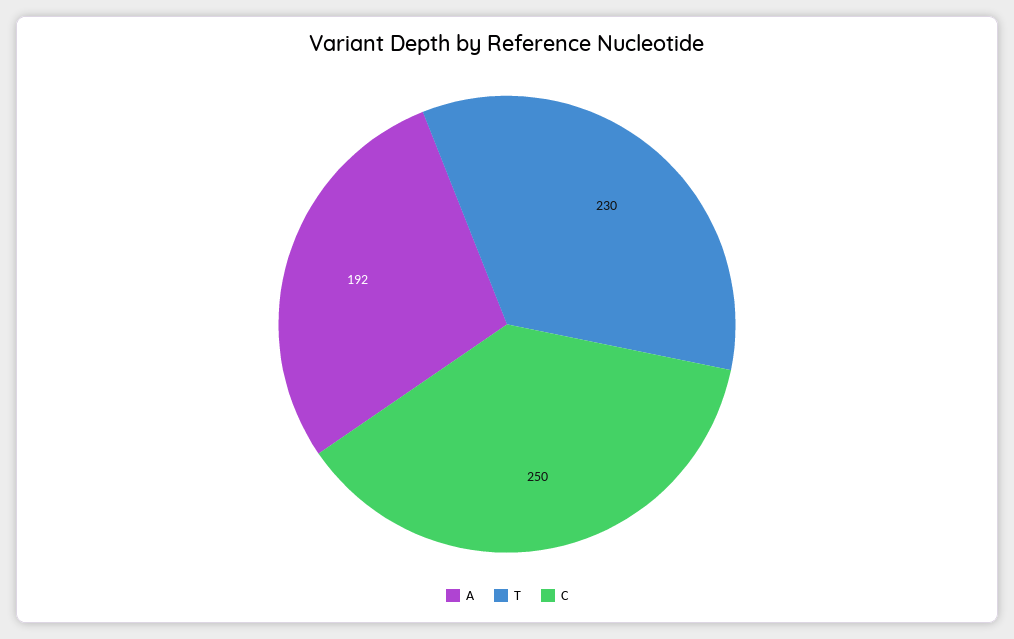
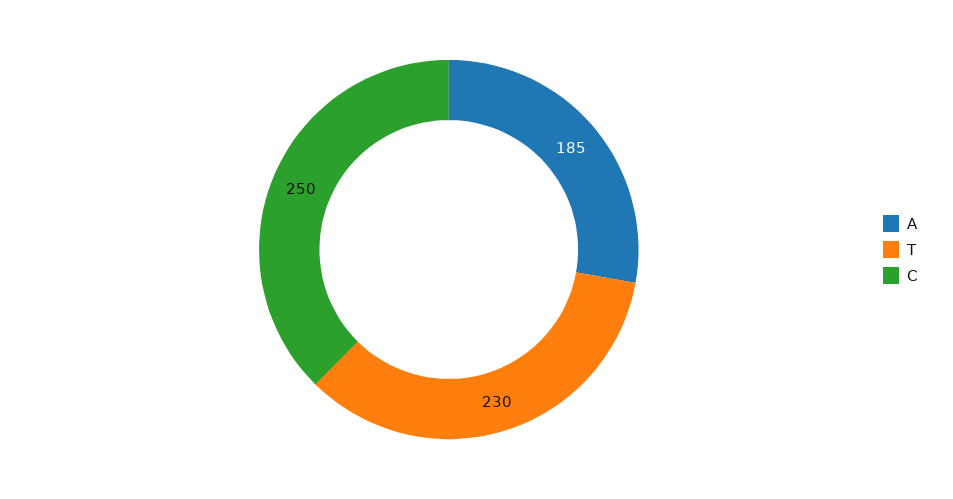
A: 192 -> 185

